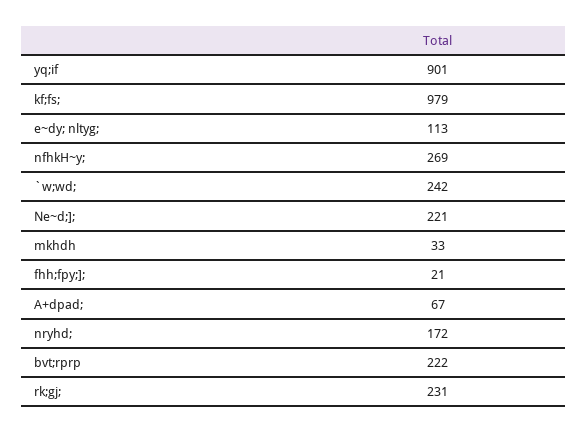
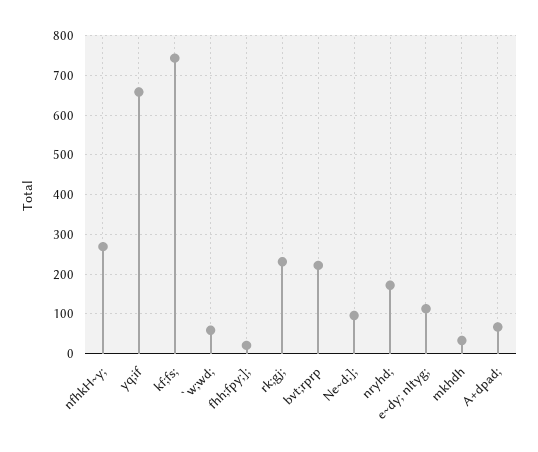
yq;if: 901 -> 660
kf;fs;: 979 -> 740
`w;wd;: 242 -> 60
Ne~d;];: 221 -> 100

